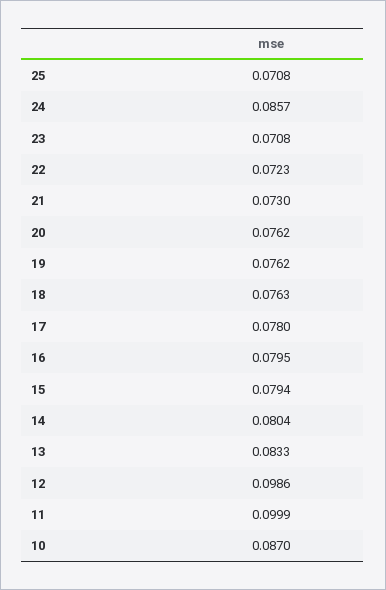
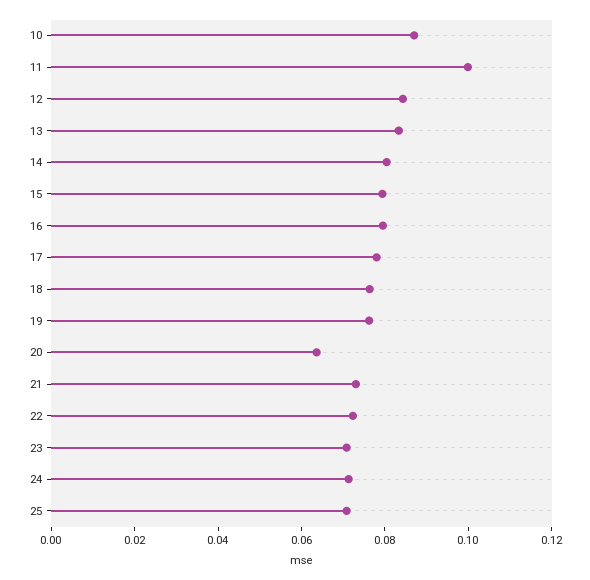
24: 0.0857 -> 0.07
20: 0.0762 -> 0.065
12: 0.0986 -> 0.085

